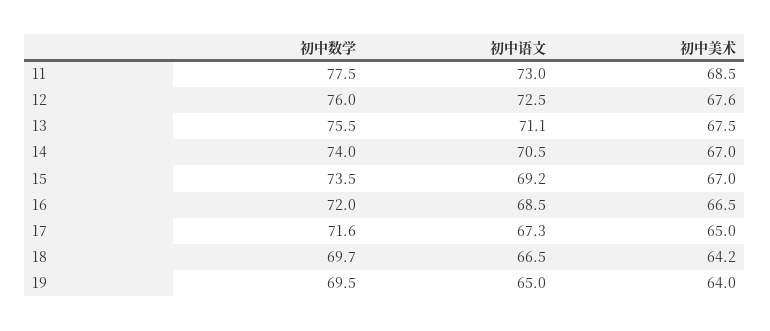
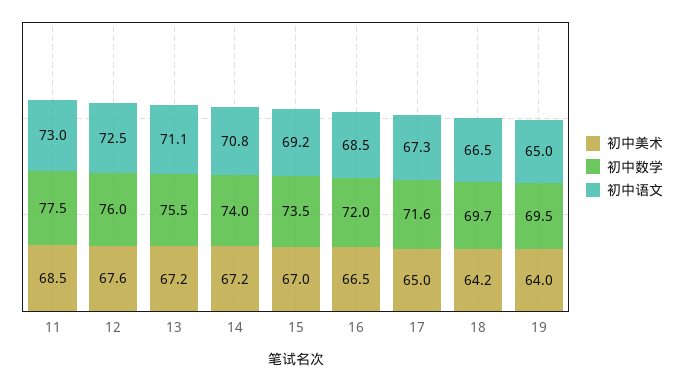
初中美术, 13: 67.5 -> 67.2
初中语文, 14: 70.5 -> 70.8
初中美术, 14: 67 -> 67.2

